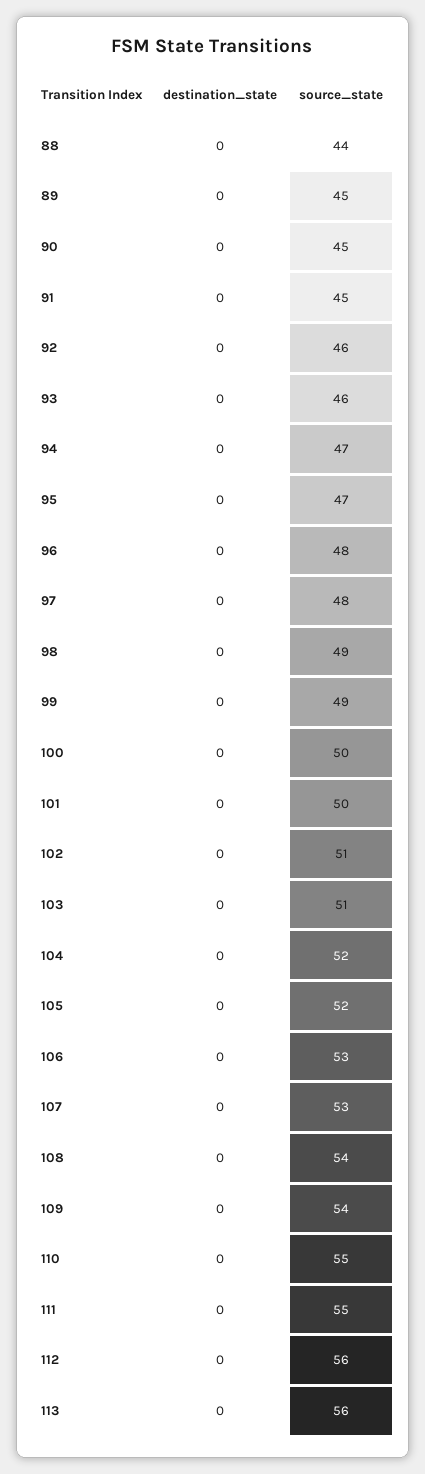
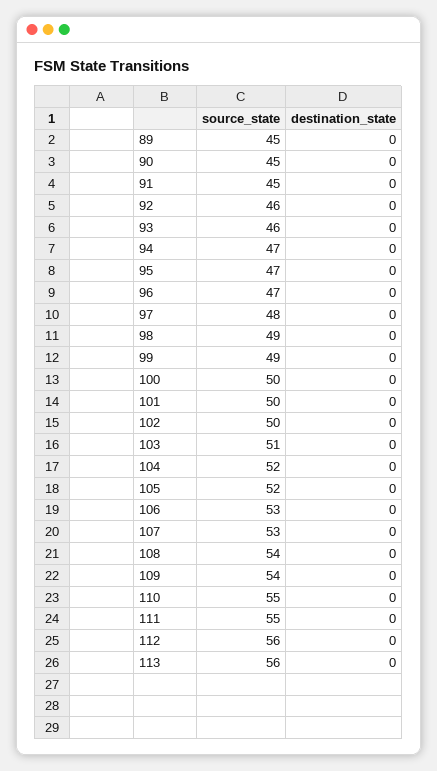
destination_state, 88: 0 -> none
source_state, 88: 44 -> none
source_state, 96: 48 -> 47
source_state, 102: 51 -> 50

